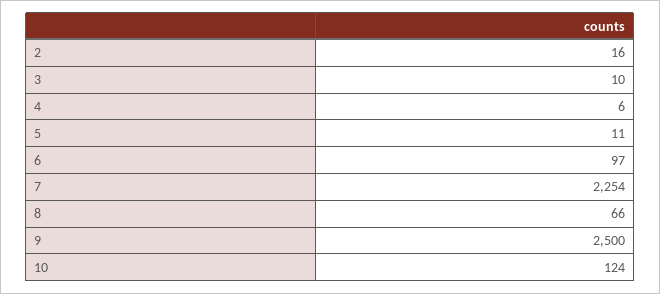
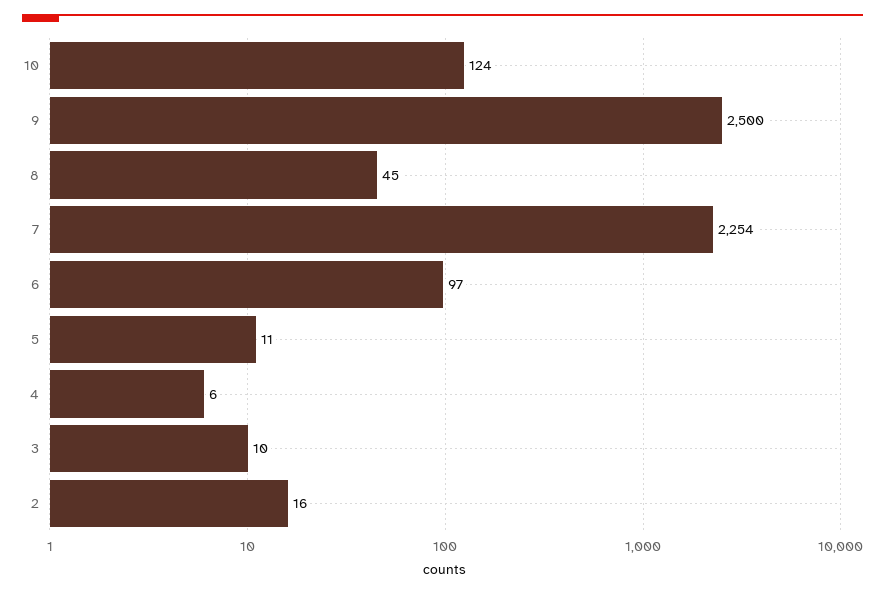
8: 66 -> 45

